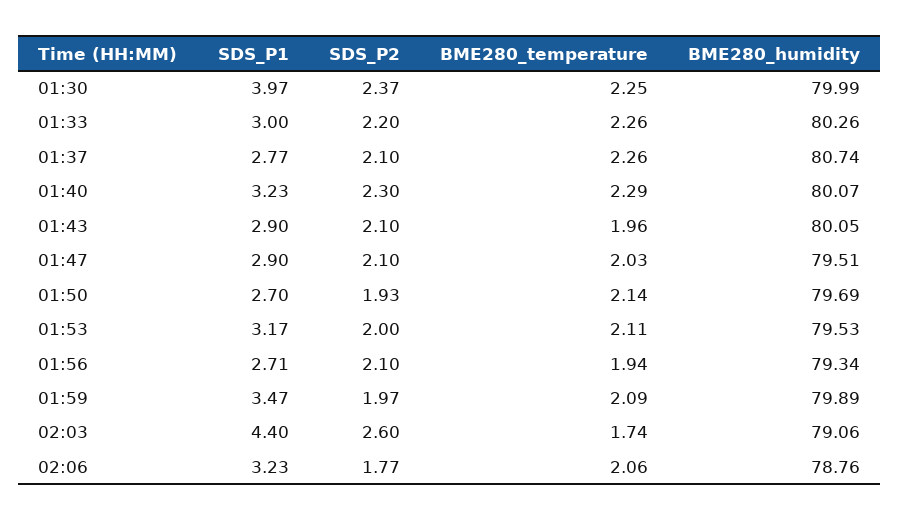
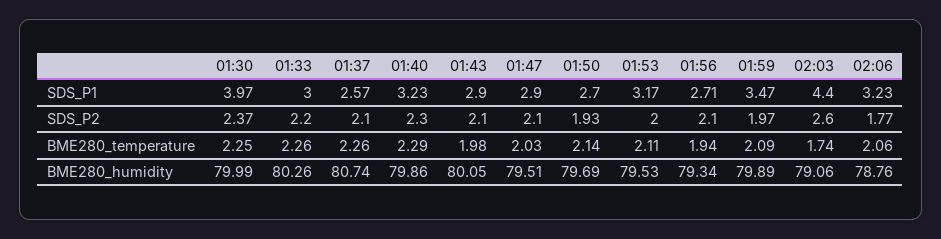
SDS_P1, 01:37: 2.77 -> 2.57
BME280_humidity, 01:40: 80.07 -> 79.86
BME280_temperature, 01:43: 1.96 -> 1.98

